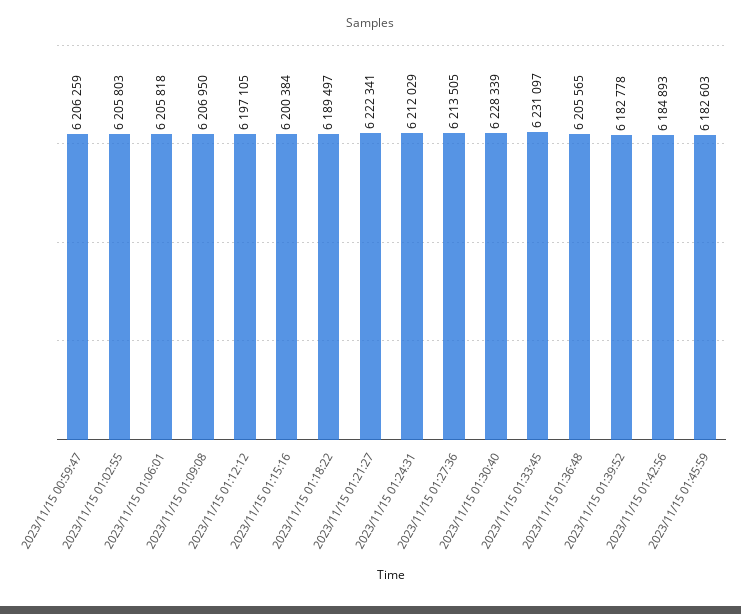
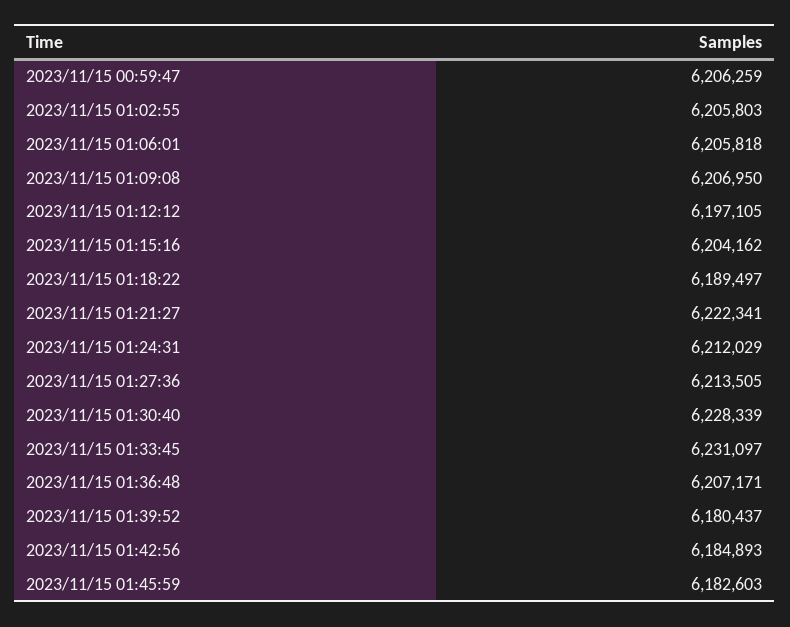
2023/11/15 01:15:16: 6200384 -> 6204162
2023/11/15 01:36:48: 6205565 -> 6207171
2023/11/15 01:39:52: 6182778 -> 6180437

